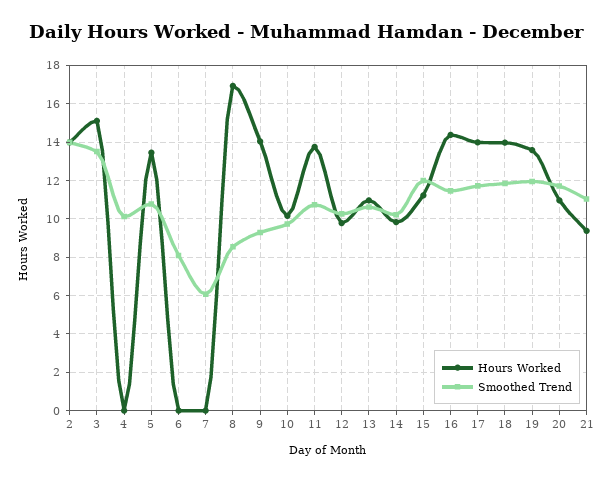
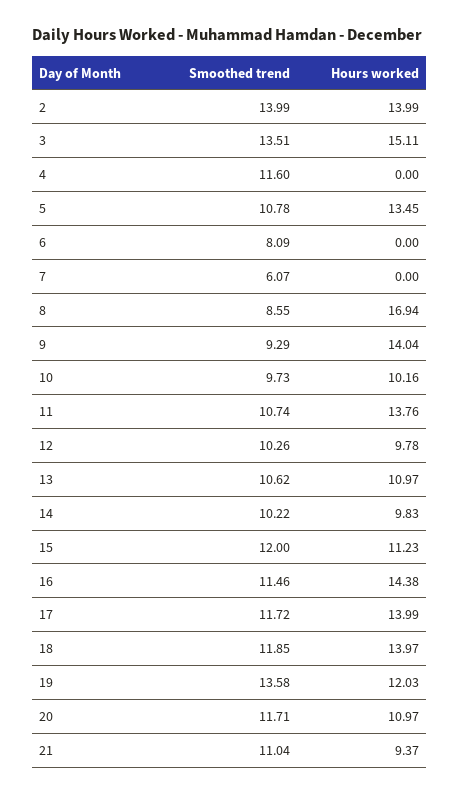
Smoothed Trend, 4: 10 -> 11.6
Hours Worked, 19: 13.5 -> 12.03
Smoothed Trend, 19: 12 -> 13.58

